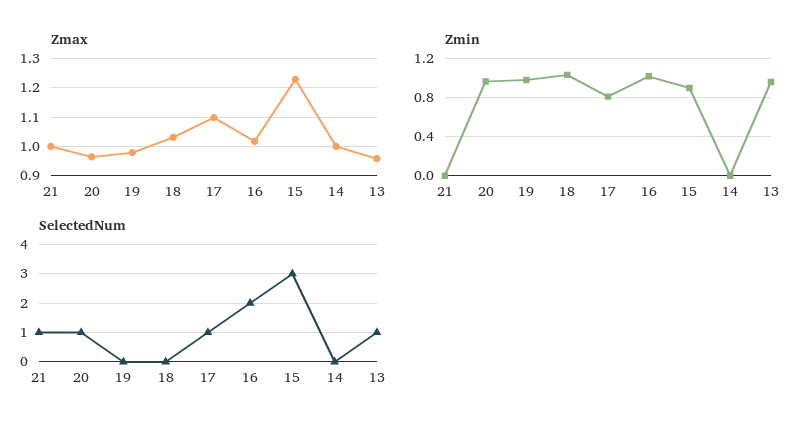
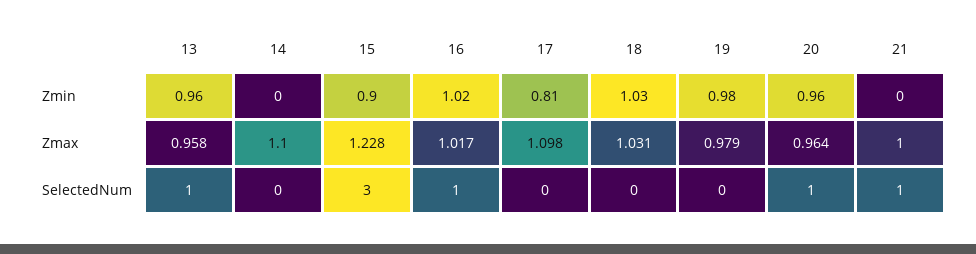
Zmax, 14: 1 -> 1.1
SelectedNum, 17: 1 -> 0
SelectedNum, 16: 2 -> 1

